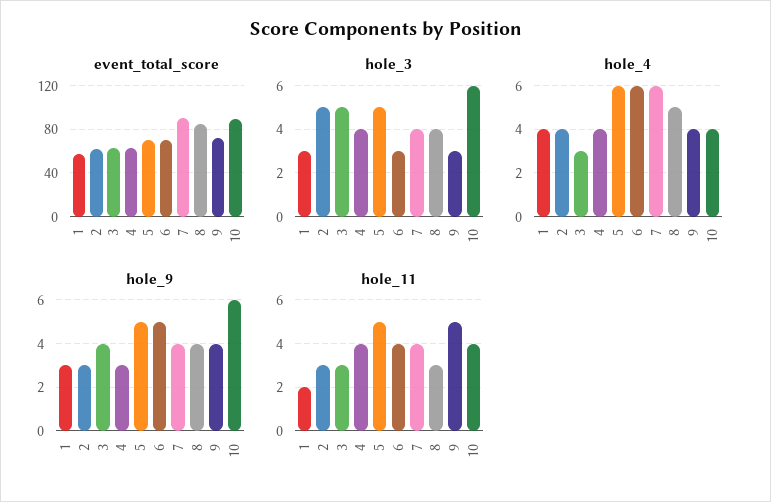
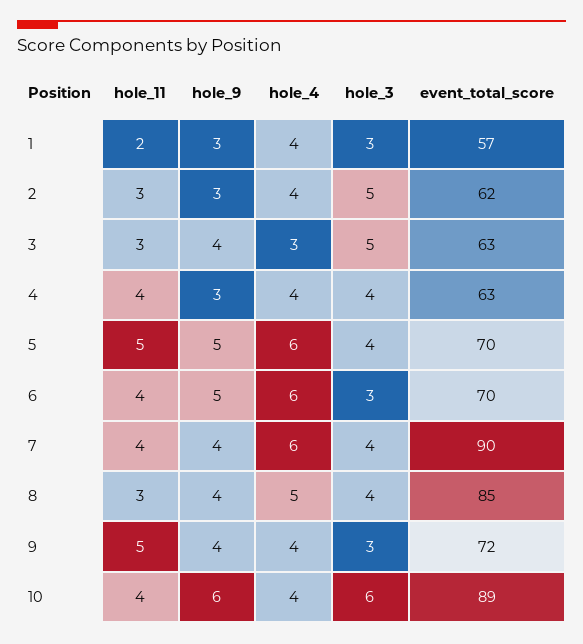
hole_3, 5: 5 -> 4

